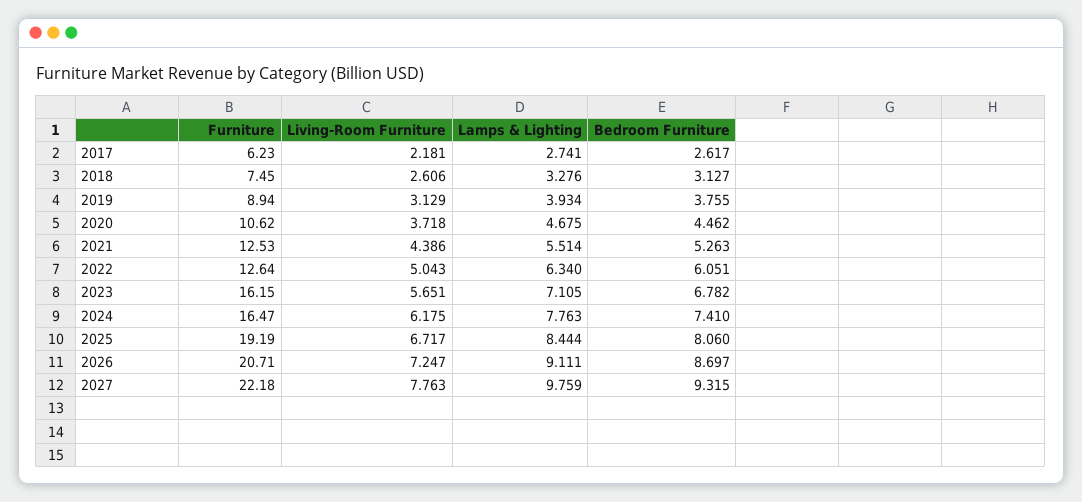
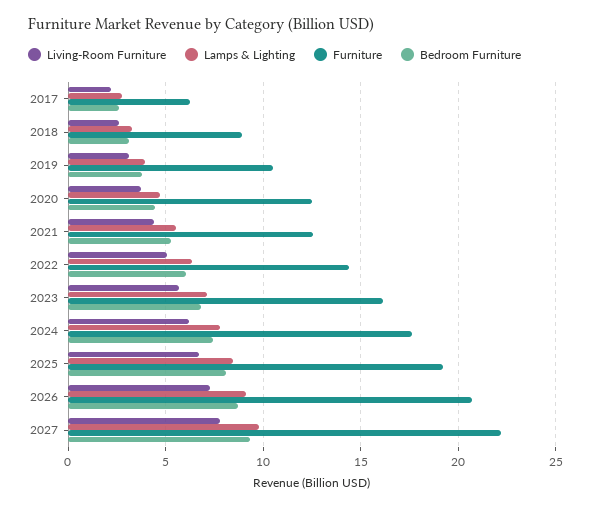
Furniture, 2018: 7.45 -> 9
Furniture, 2019: 8.94 -> 10.5
Furniture, 2020: 10.62 -> 12.5
Furniture, 2022: 12.64 -> 14.5
Furniture, 2024: 16.47 -> 17.5

